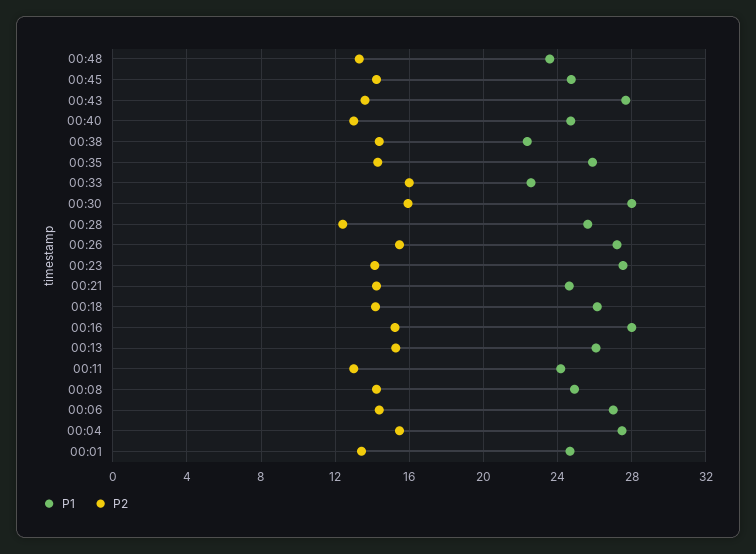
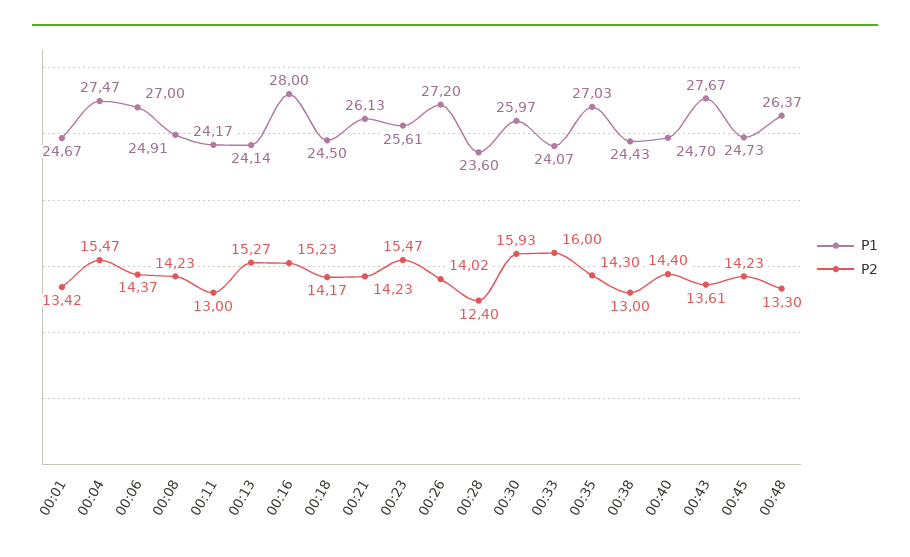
P1, 00:48: 23.5 -> 26.37
P2, 00:40: 13 -> 14.4
P1, 00:38: 22.5 -> 24.43
P2, 00:38: 14.5 -> 13
P1, 00:35: 26 -> 27.03
P1, 00:33: 22.5 -> 24.07
P1, 00:30: 28 -> 25.97
P1, 00:28: 25.5 -> 23.6
P2, 00:26: 15.5 -> 14.02
P1, 00:23: 27.5 -> 25.61
P2, 00:23: 14 -> 15.47
P1, 00:21: 24.5 -> 26.13
P1, 00:18: 26 -> 24.5
P1, 00:13: 26 -> 24.14

